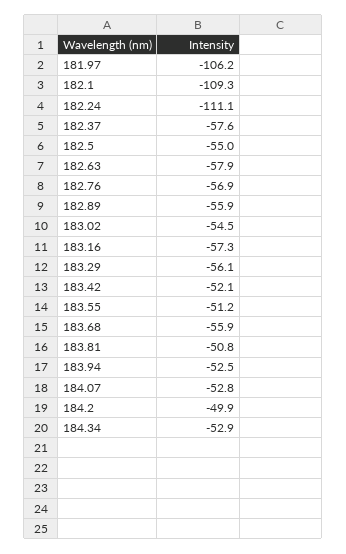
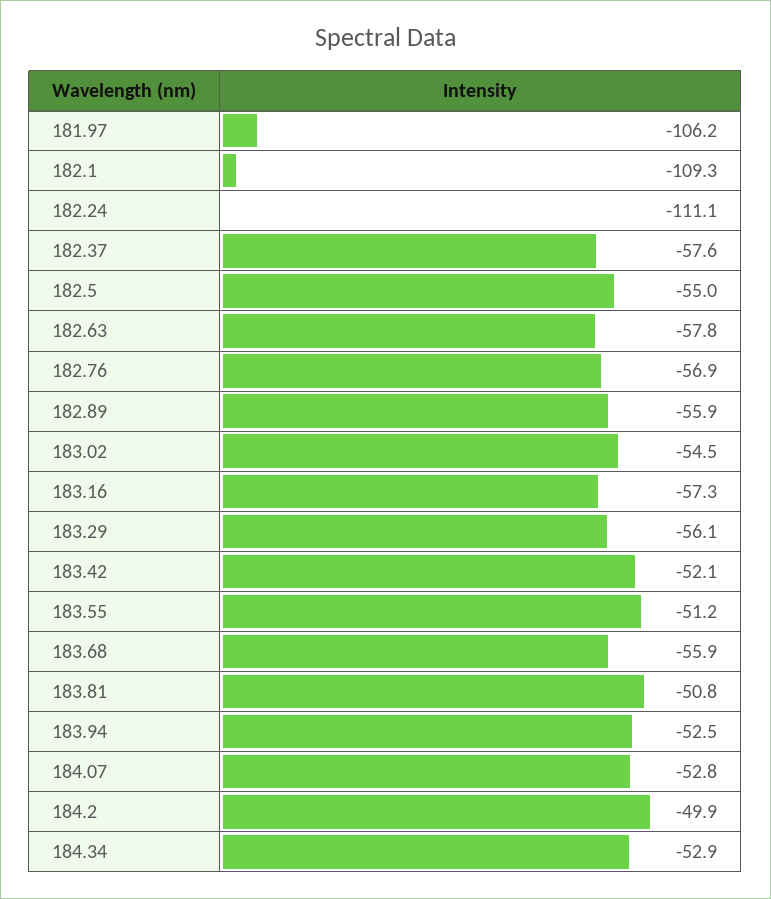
182.63: -57.9 -> -57.8

